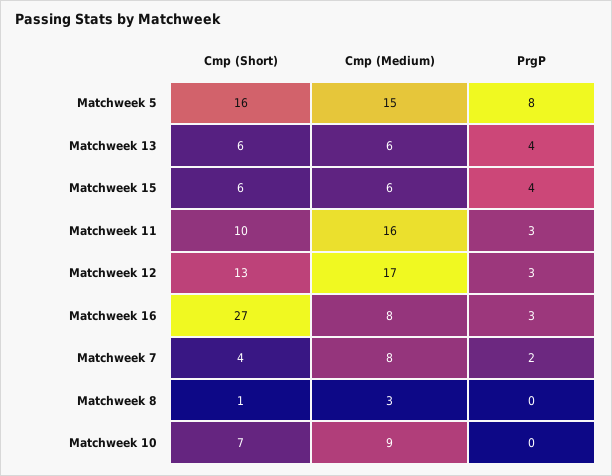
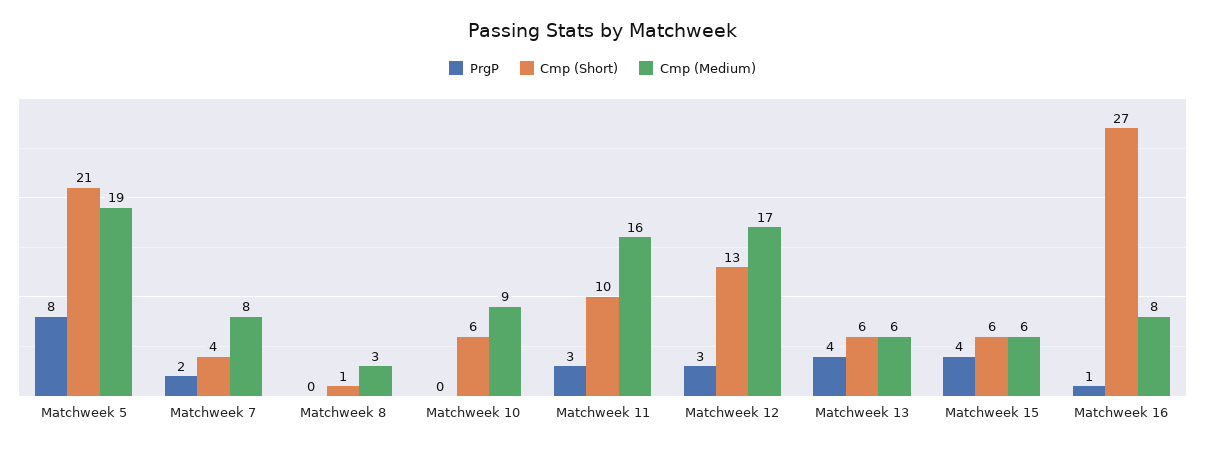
Cmp (Short), Matchweek 5: 16 -> 21
Cmp (Medium), Matchweek 5: 15 -> 19
PrgP, Matchweek 16: 3 -> 1
Cmp (Short), Matchweek 10: 7 -> 6

